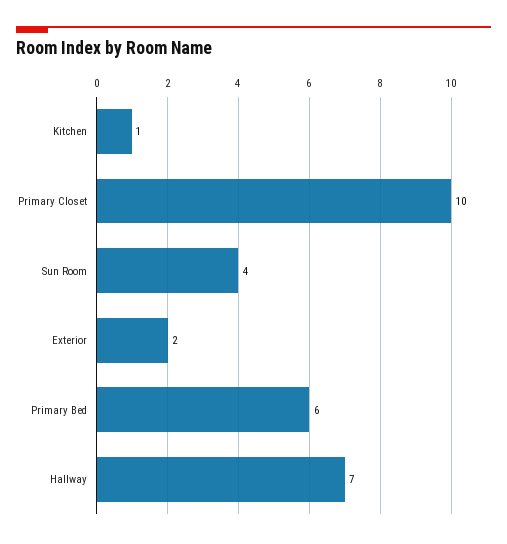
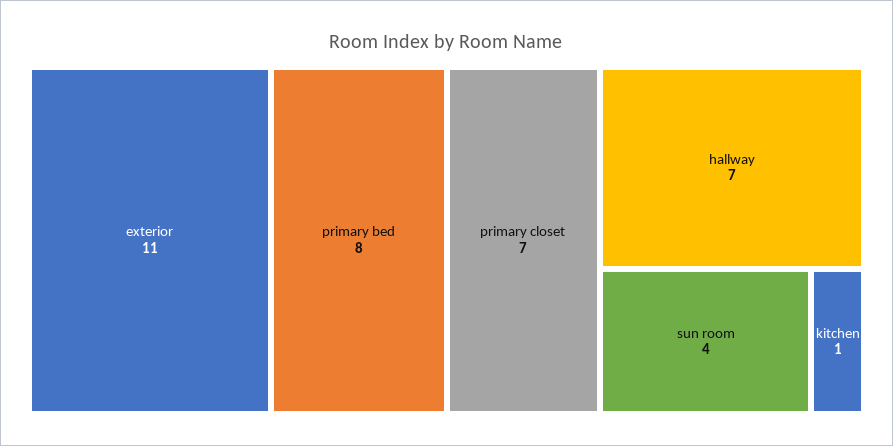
Primary Closet: 10 -> 7
Exterior: 2 -> 11
Primary Bed: 6 -> 8

